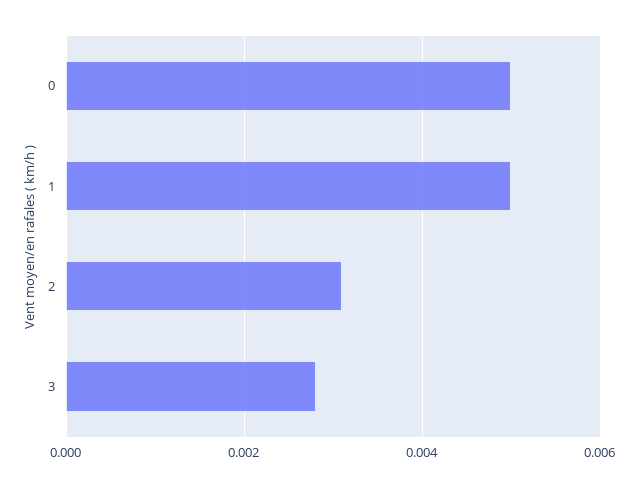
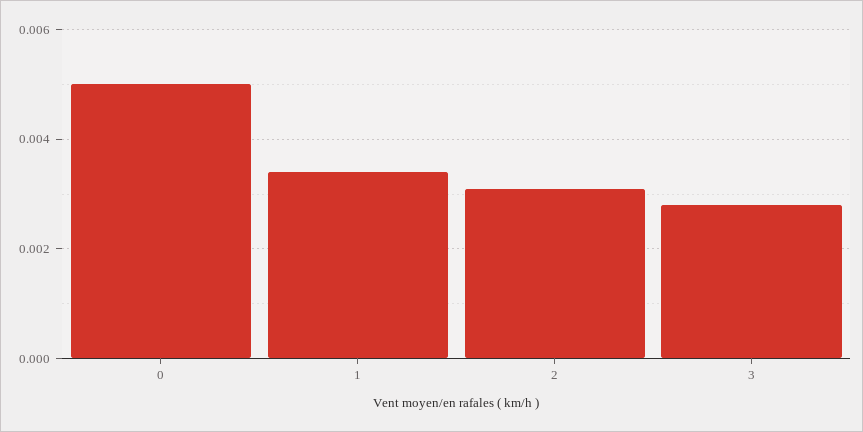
1: 0.005 -> 0.0035

